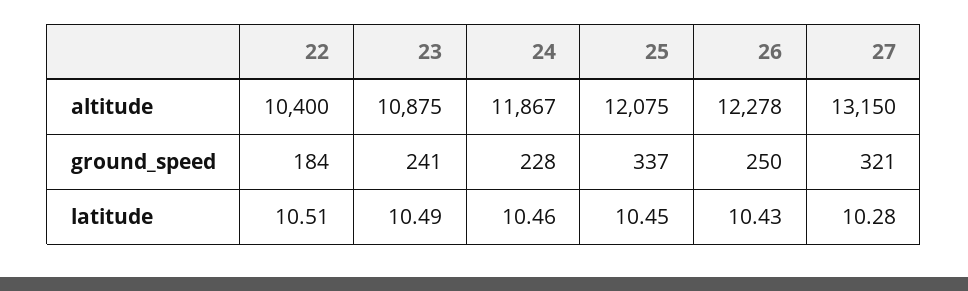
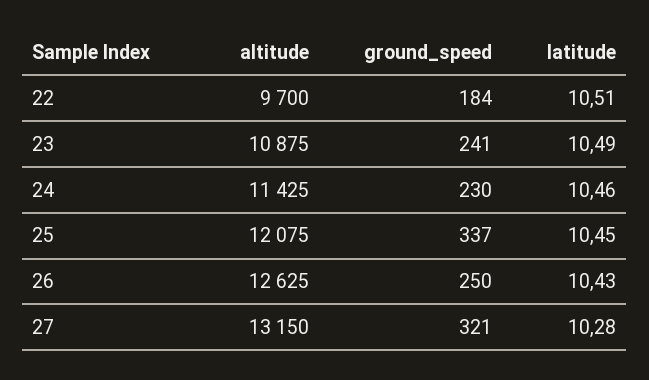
22, altitude: 10400 -> 9700
24, altitude: 11867 -> 11425
26, altitude: 12278 -> 12625
24, ground_speed: 228 -> 230

